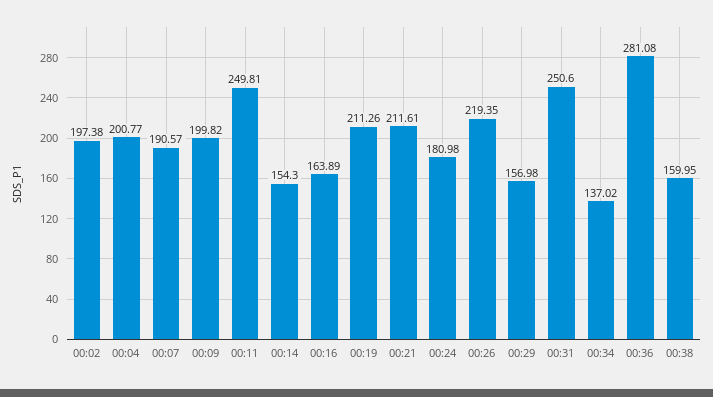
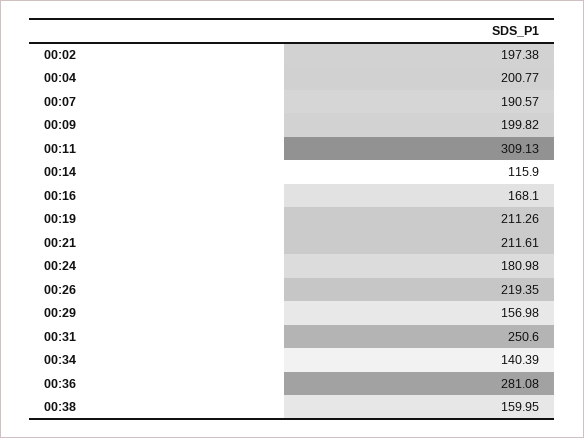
00:11: 249.81 -> 309.13
00:14: 154.3 -> 115.9
00:16: 163.89 -> 168.1
00:34: 137.02 -> 140.39

